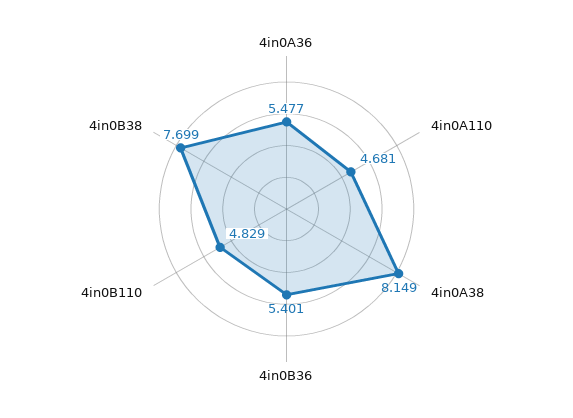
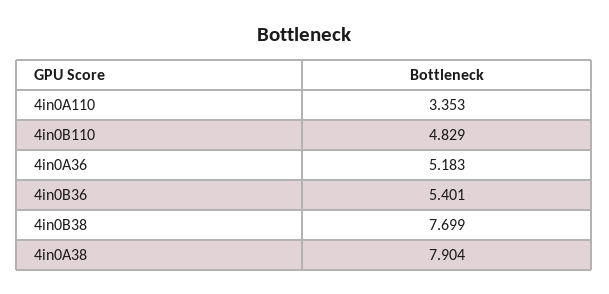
4in0A36: 5.477 -> 5.183
4in0A110: 4.681 -> 3.353
4in0A38: 8.149 -> 7.904

